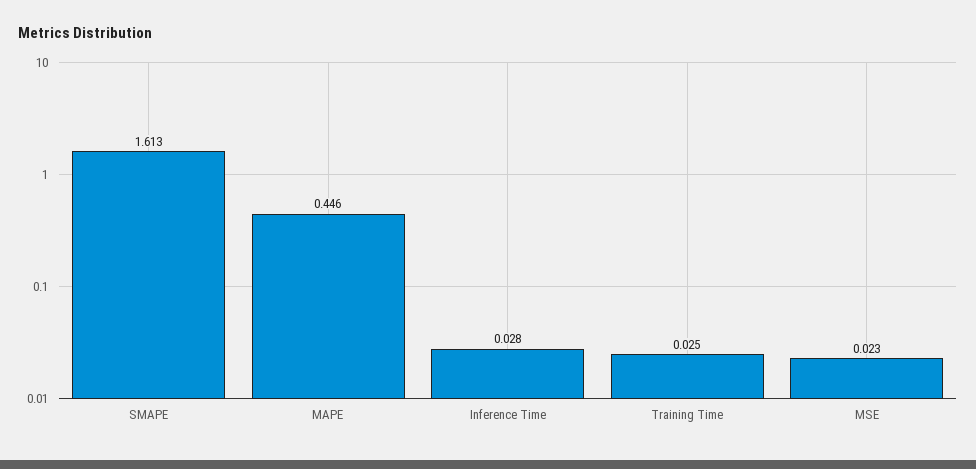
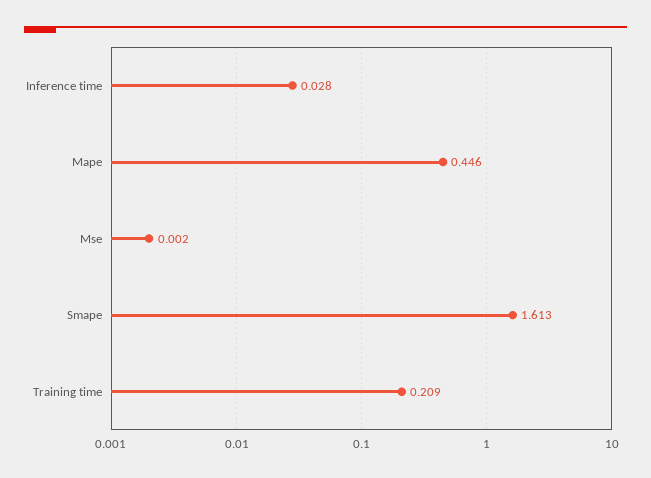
Training Time: 0.025 -> 0.209
MSE: 0.023 -> 0.002

